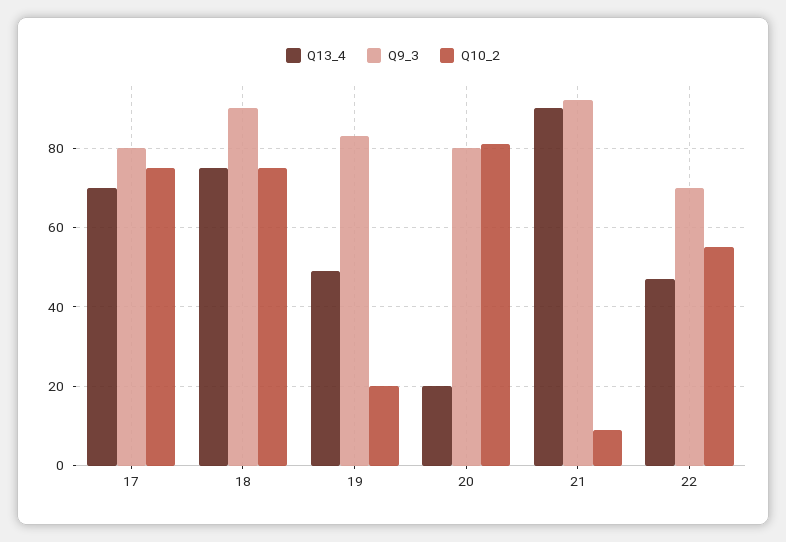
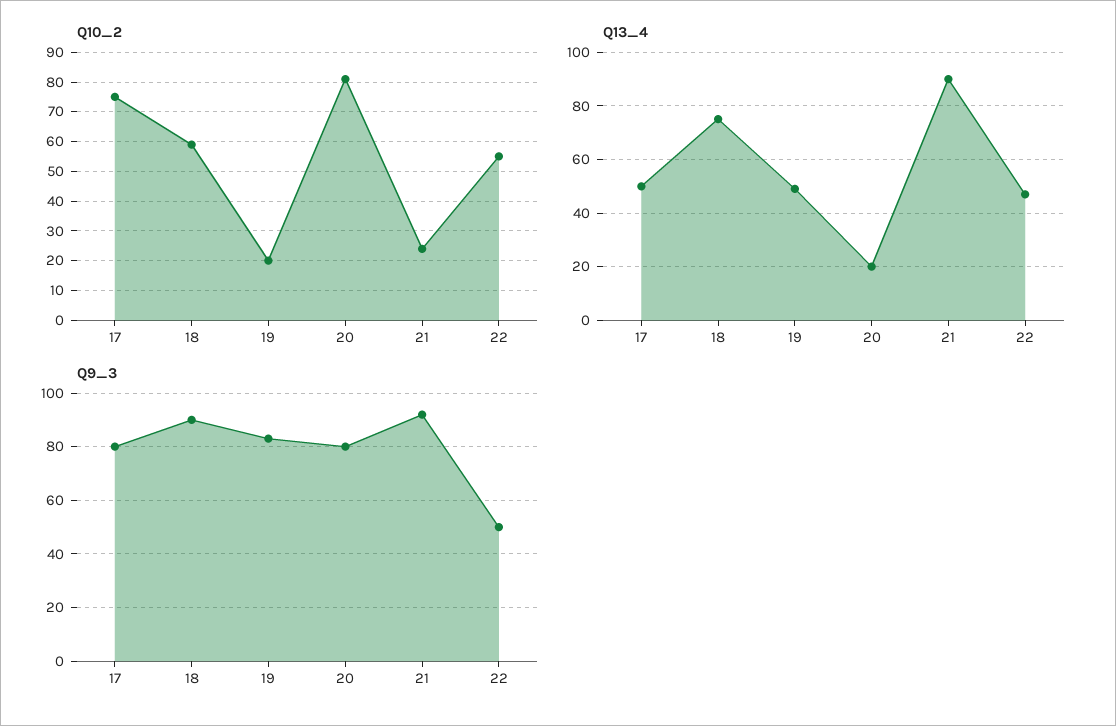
Q13_4, 17: 70 -> 50
Q10_2, 18: 75 -> 60
Q10_2, 21: 10 -> 25
Q9_3, 22: 70 -> 50

